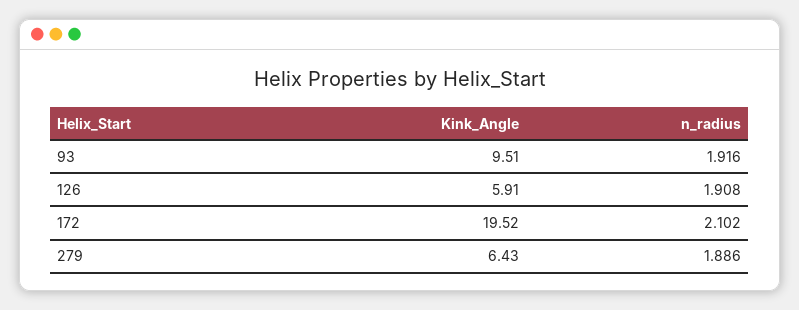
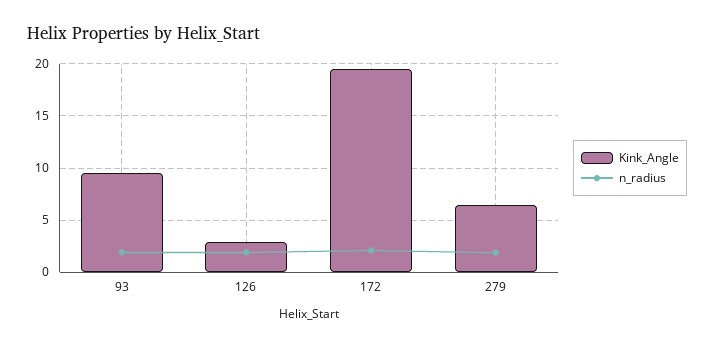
Kink_Angle, 126: 5.91 -> 3

